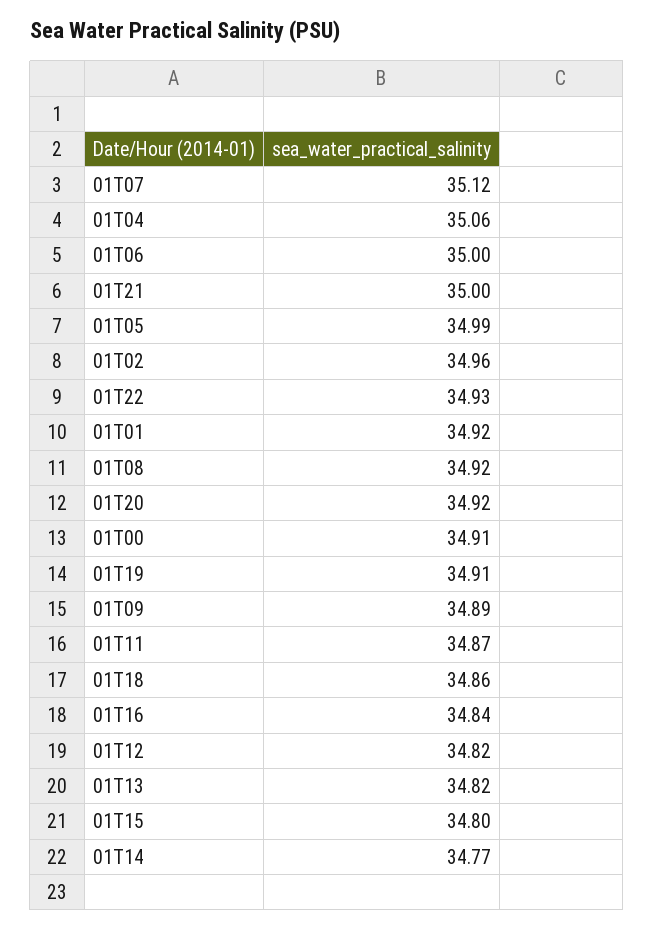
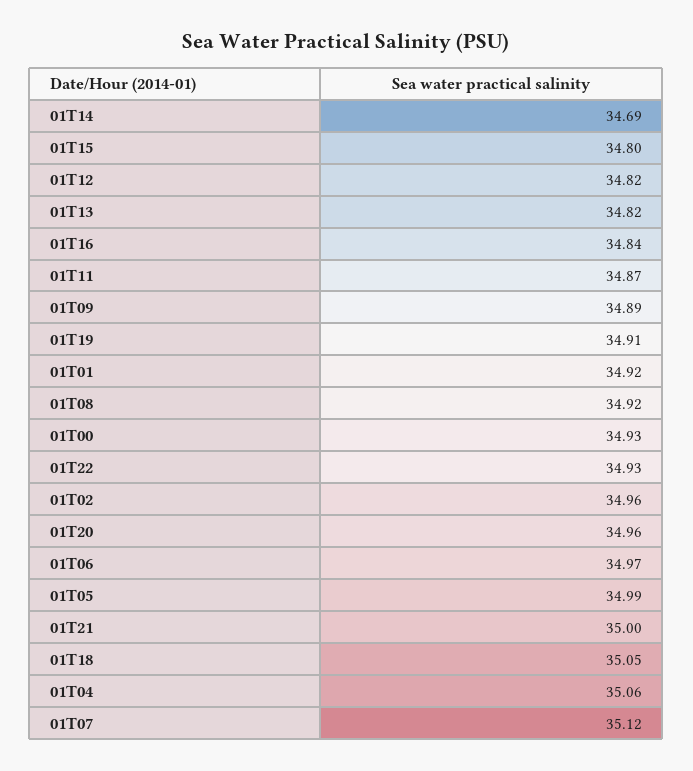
01T06: 35 -> 34.97
01T20: 34.92 -> 34.96
01T00: 34.91 -> 34.93
01T18: 34.86 -> 35.05
01T14: 34.77 -> 34.69

